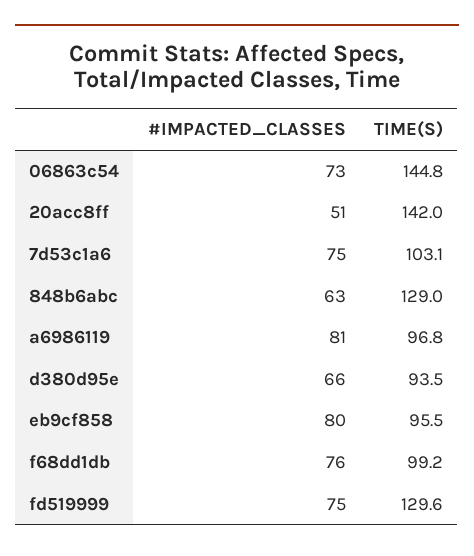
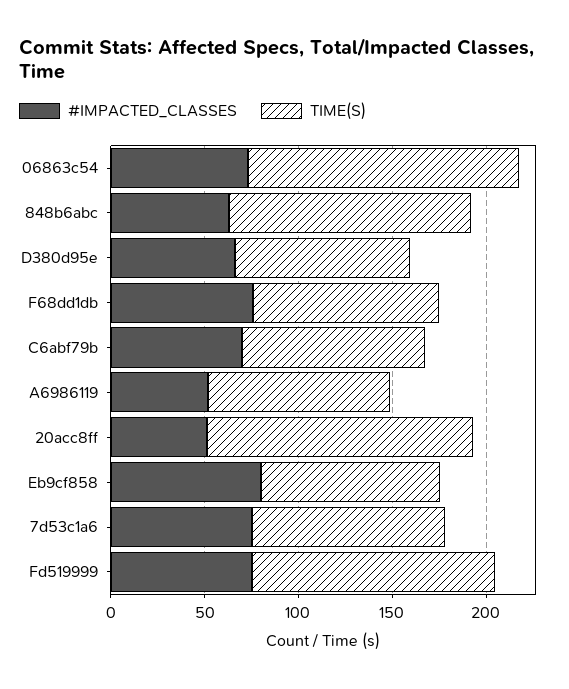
#IMPACTED_CLASSES, a6986119: 81 -> 50
#IMPACTED_CLASSES, C6abf79b: none -> 70
TIME(S), C6abf79b: none -> 100

